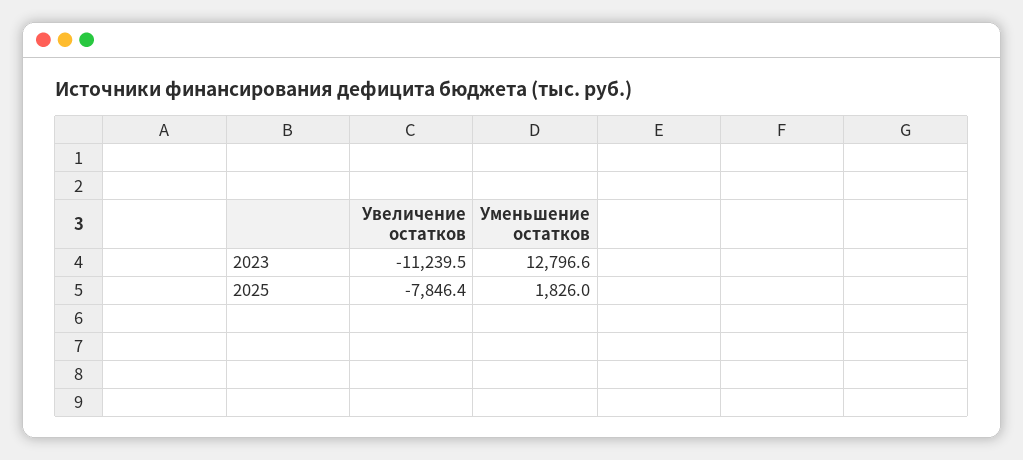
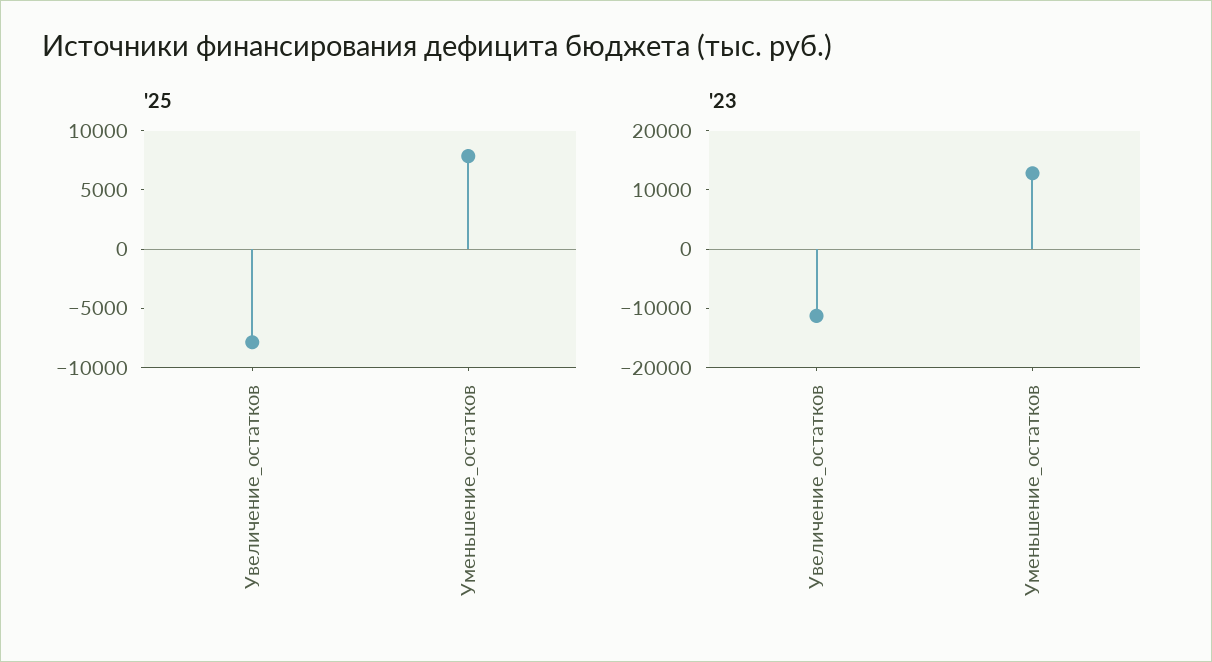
2025, Уменьшение остатков: 1826 -> 8000

